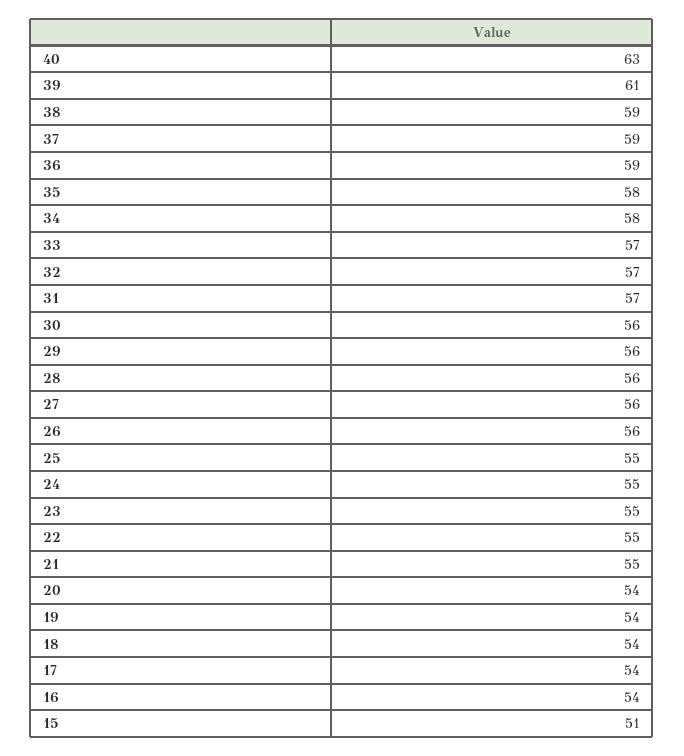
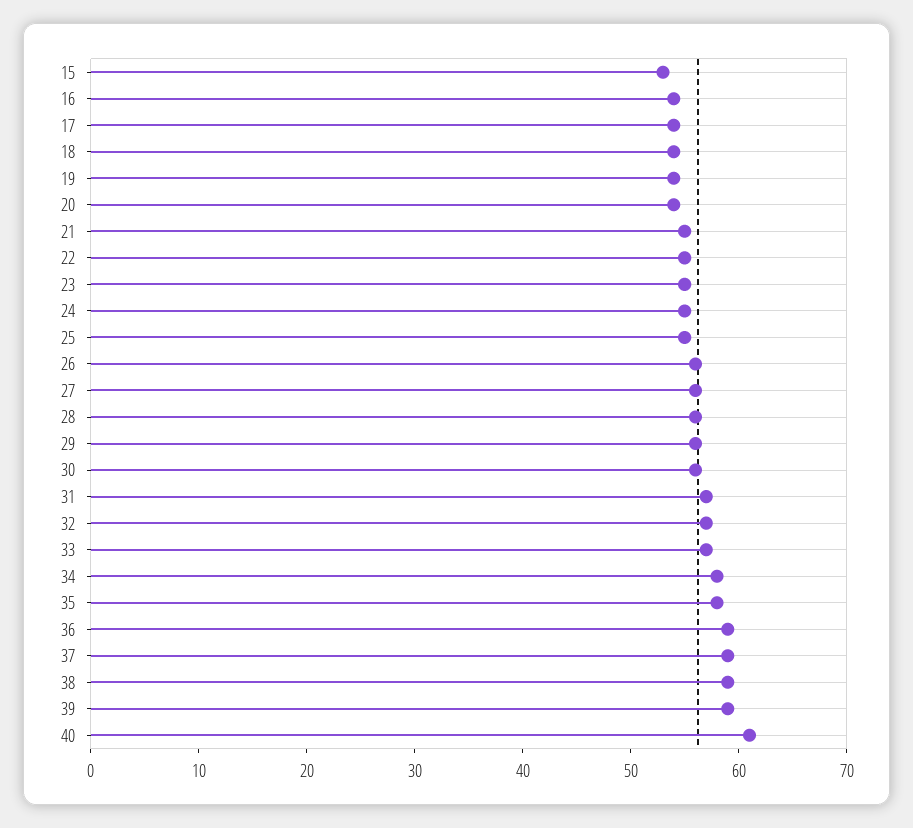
40: 63 -> 61
39: 61 -> 59
15: 51 -> 53

